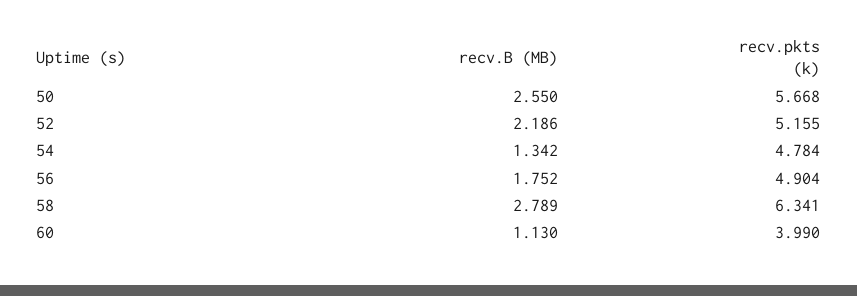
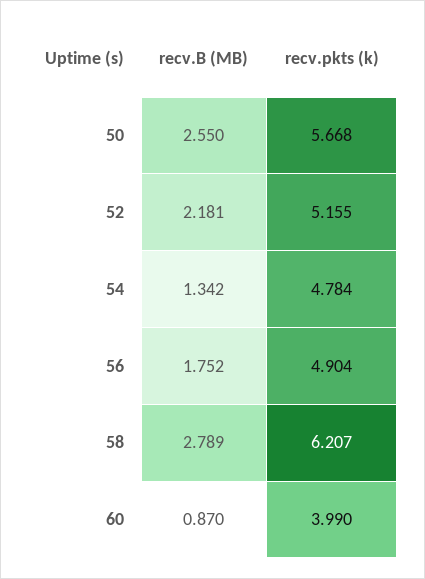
recv.B (MB), 52: 2.186 -> 2.181
recv.pkts (k), 58: 6.341 -> 6.207
recv.B (MB), 60: 1.13 -> 0.87

